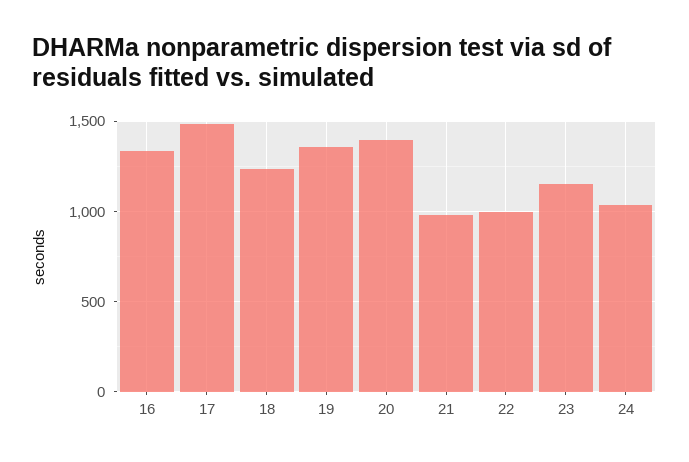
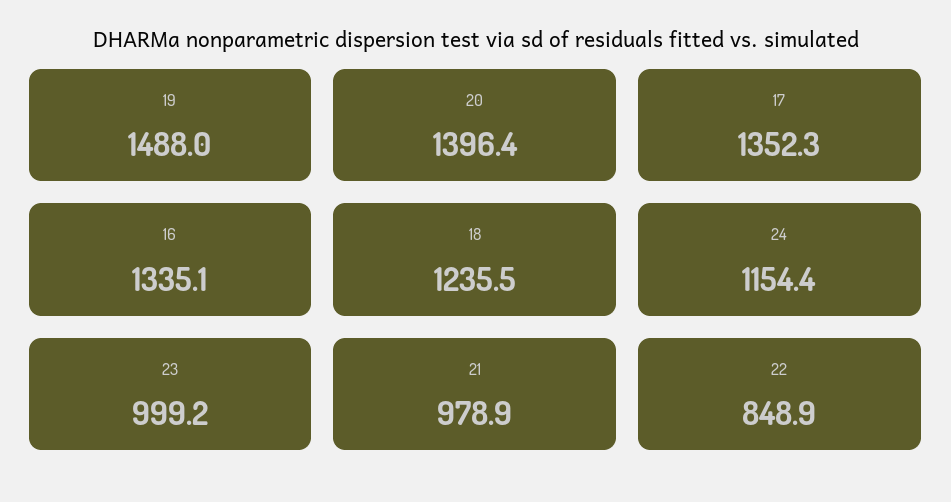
17: 1500 -> 1352.3
19: 1350 -> 1488
22: 1000 -> 848.9
23: 1150 -> 999.2
24: 1050 -> 1154.4

